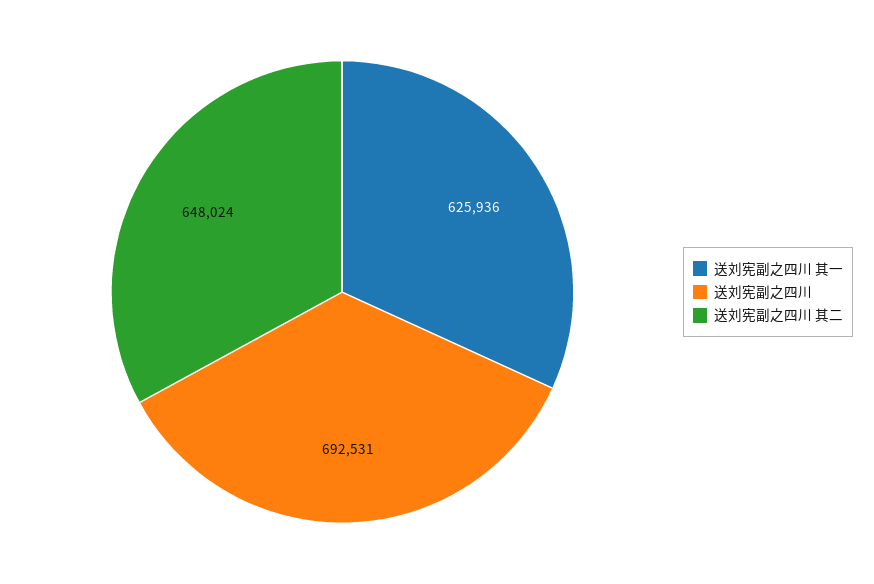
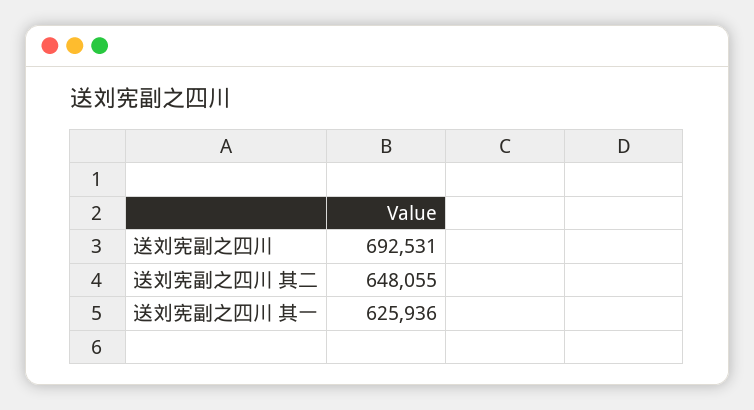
送刘宪副之四川 其二: 648024 -> 648055

